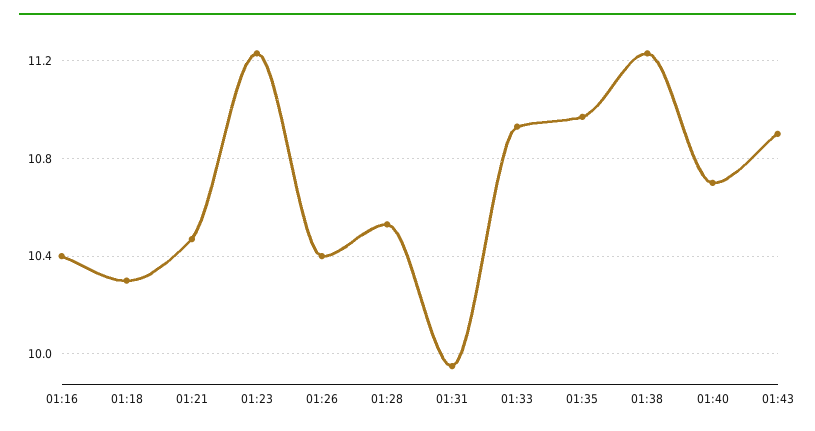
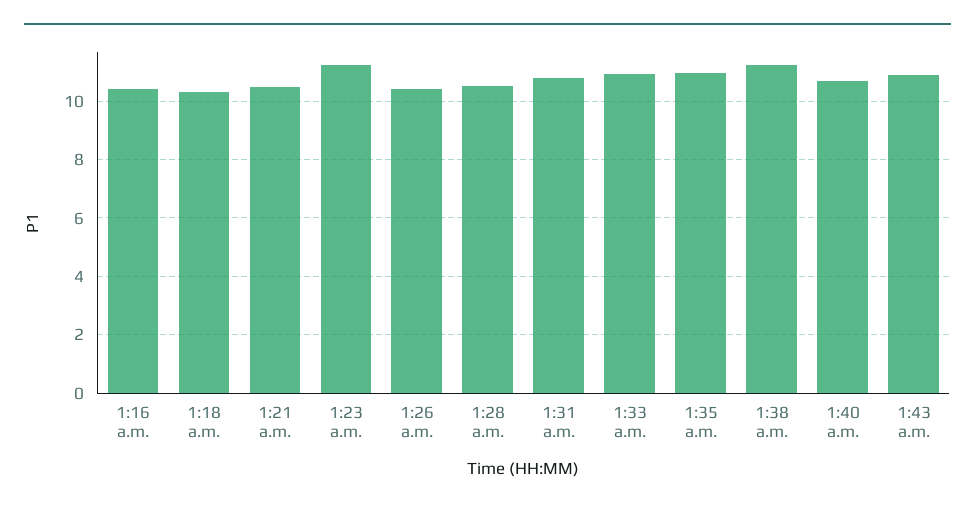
01:31: 9.95 -> 10.75

